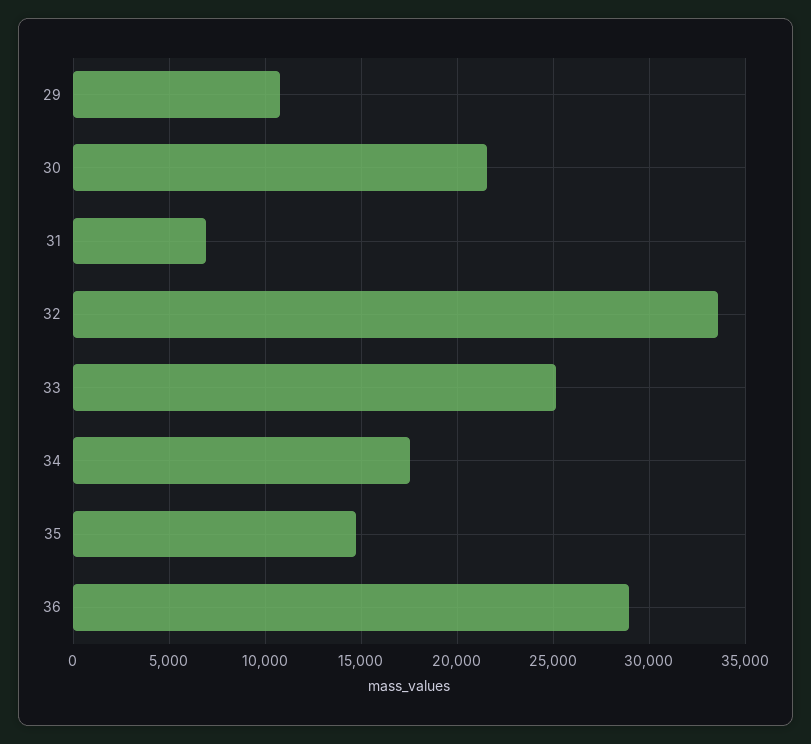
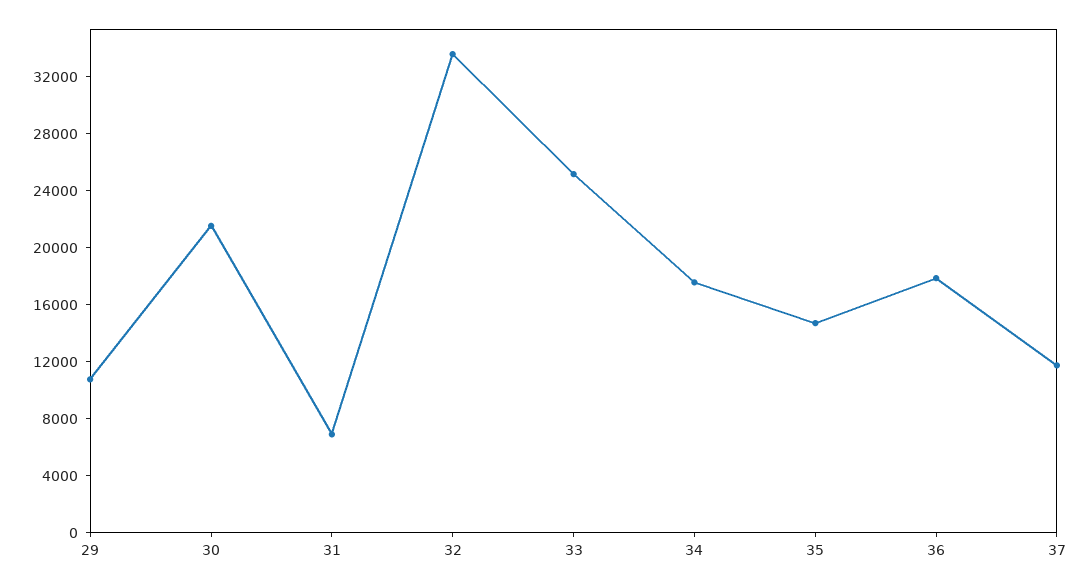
36: 29000 -> 18000
37: none -> 12000

